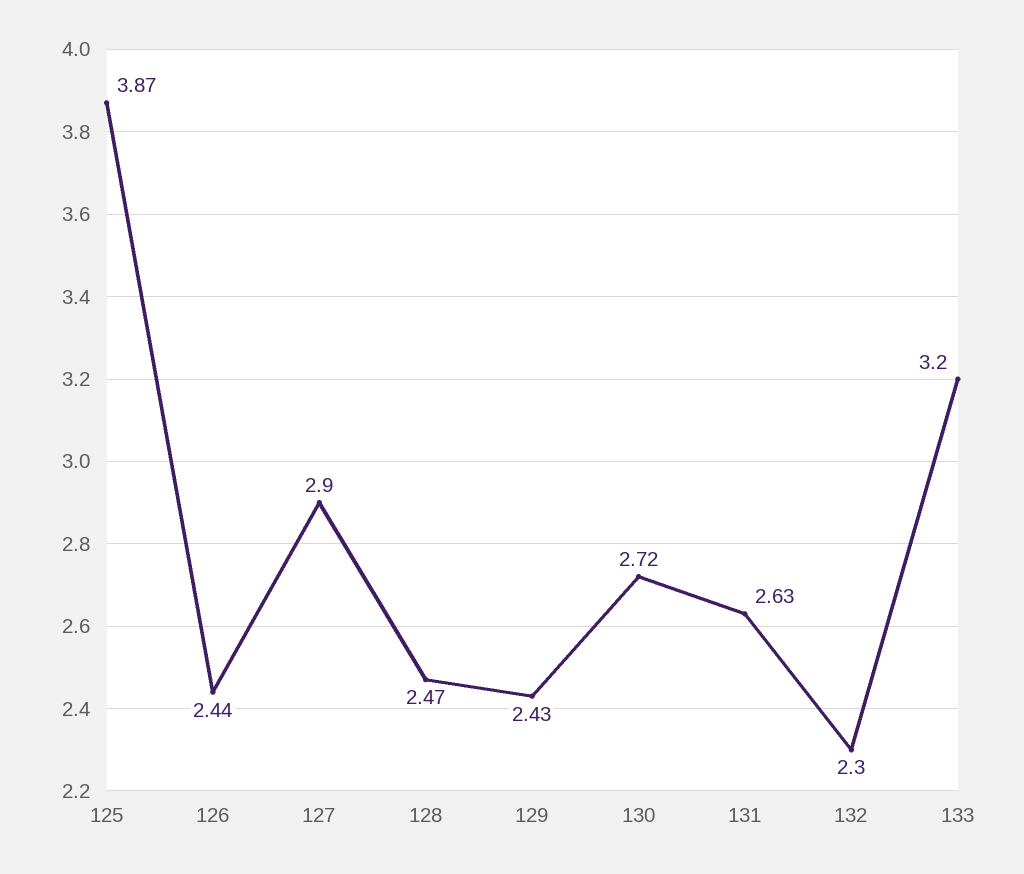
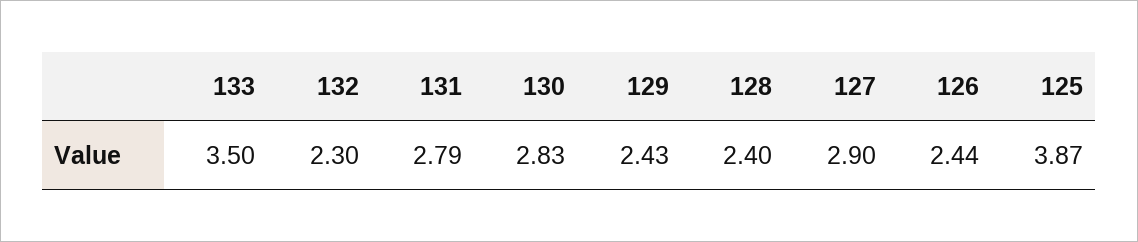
128: 2.47 -> 2.4
130: 2.72 -> 2.83
131: 2.63 -> 2.79
133: 3.2 -> 3.5

